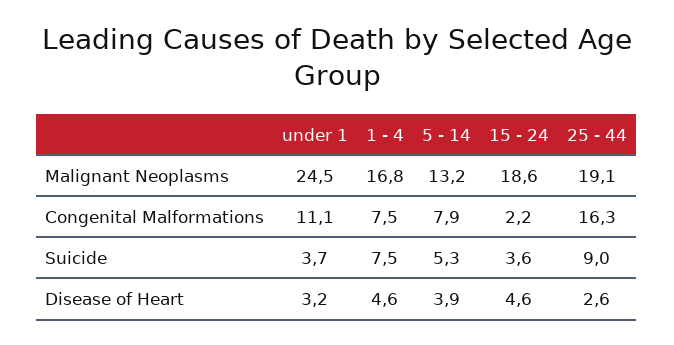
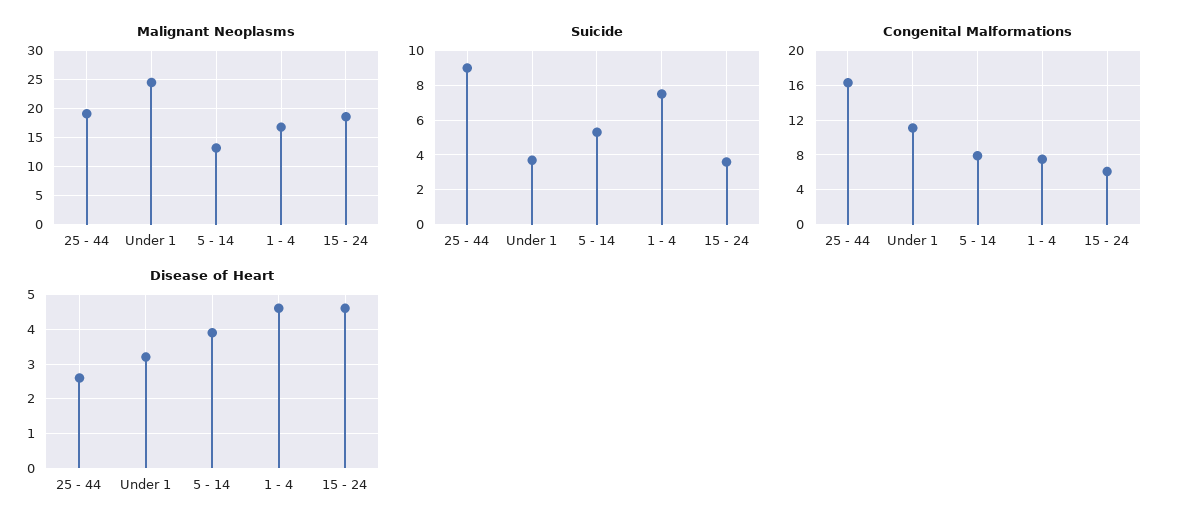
Congenital Malformations, 15 - 24: 2.2 -> 6

